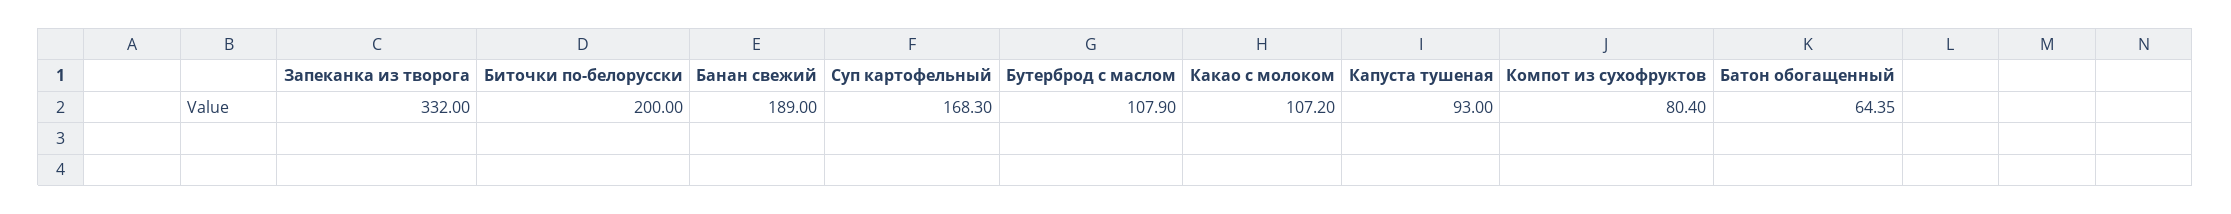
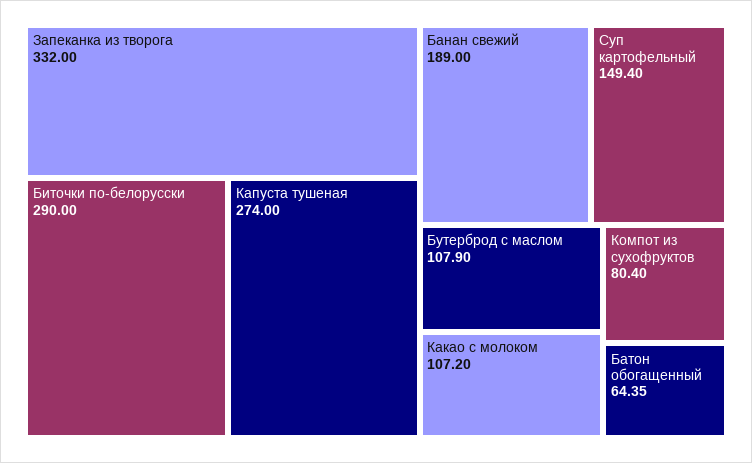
Биточки по-белорусски: 200 -> 290
Суп картофельный: 168.3 -> 149.4
Капуста тушеная: 93 -> 274

